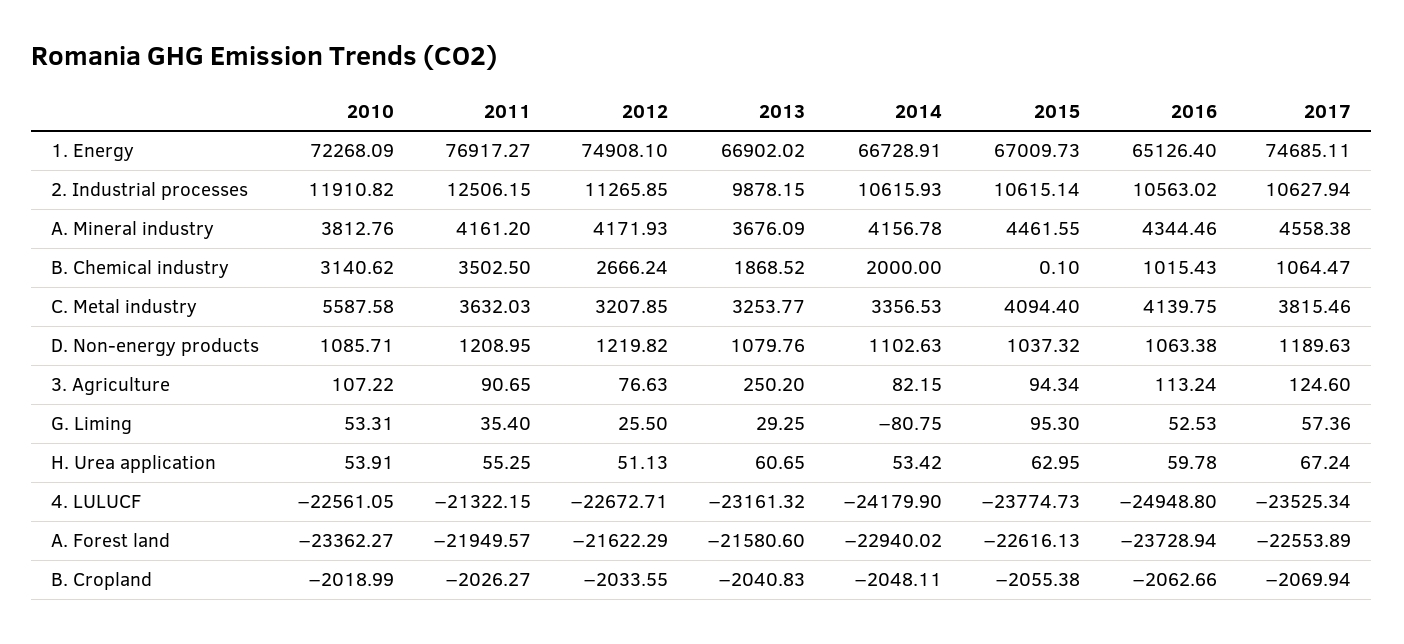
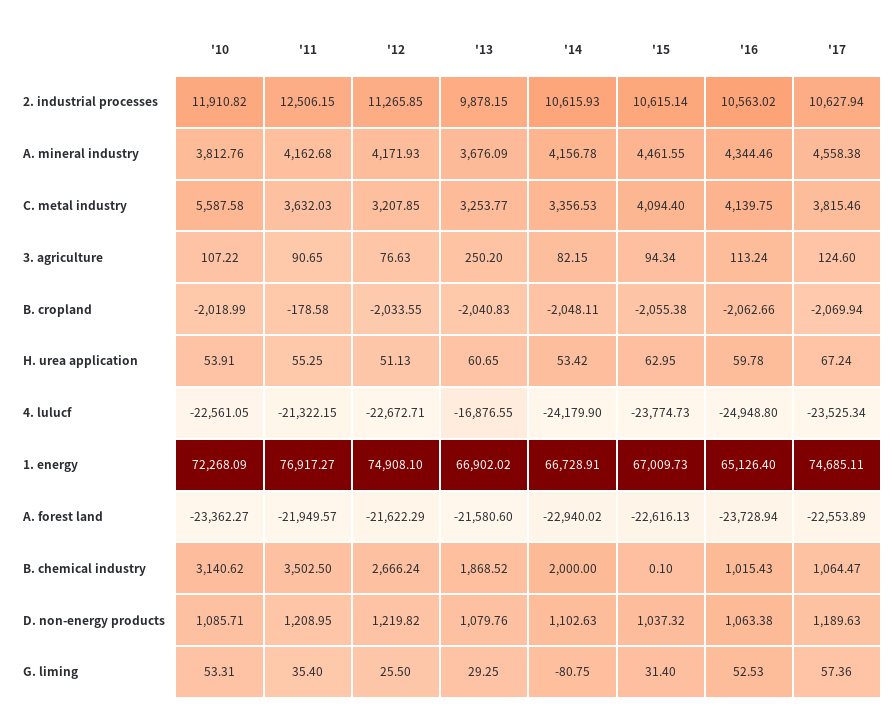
2011, A. Mineral industry: 4161.2 -> 4162.68
2015, G. Liming: 95.3 -> 31.4
2013, 4. LULUCF: -23161.32 -> -16876.55
2011, B. Cropland: -2026.27 -> -178.58

